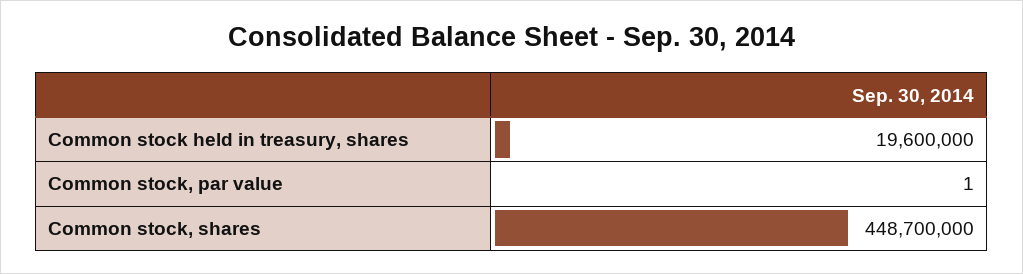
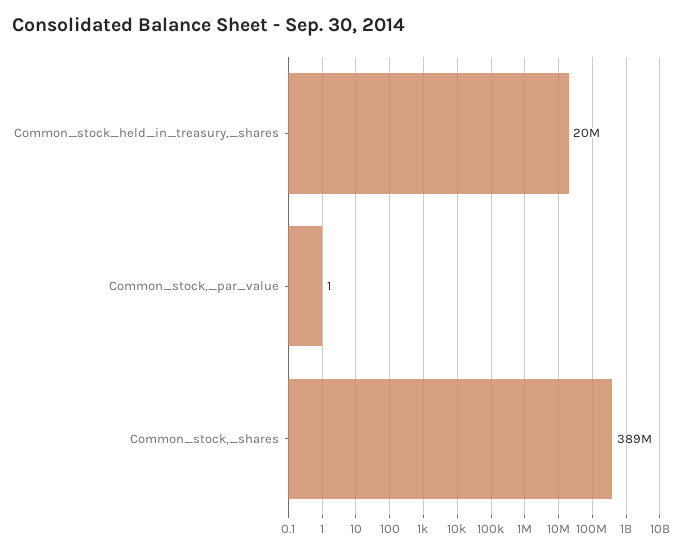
Common stock, shares: 448700000 -> 389000000

